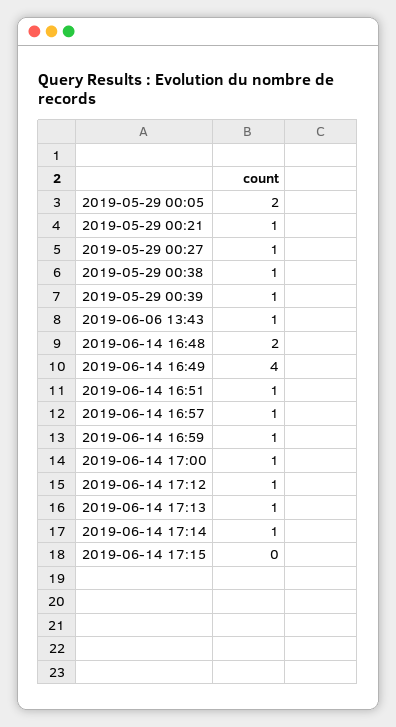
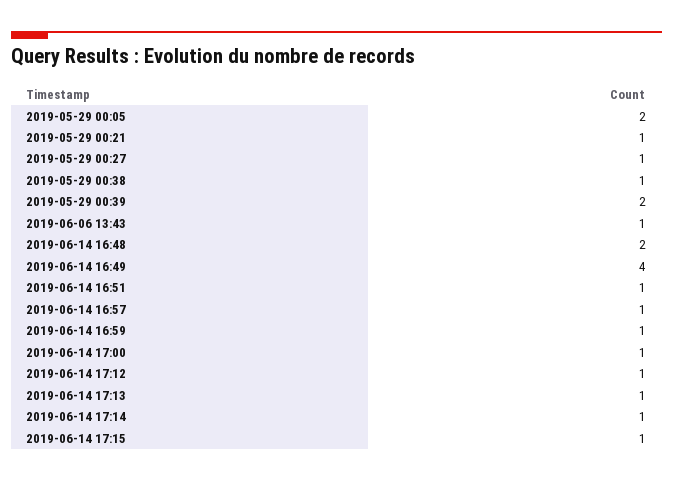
2019-05-29 00:39: 1 -> 2
2019-06-14 17:15: 0 -> 1

